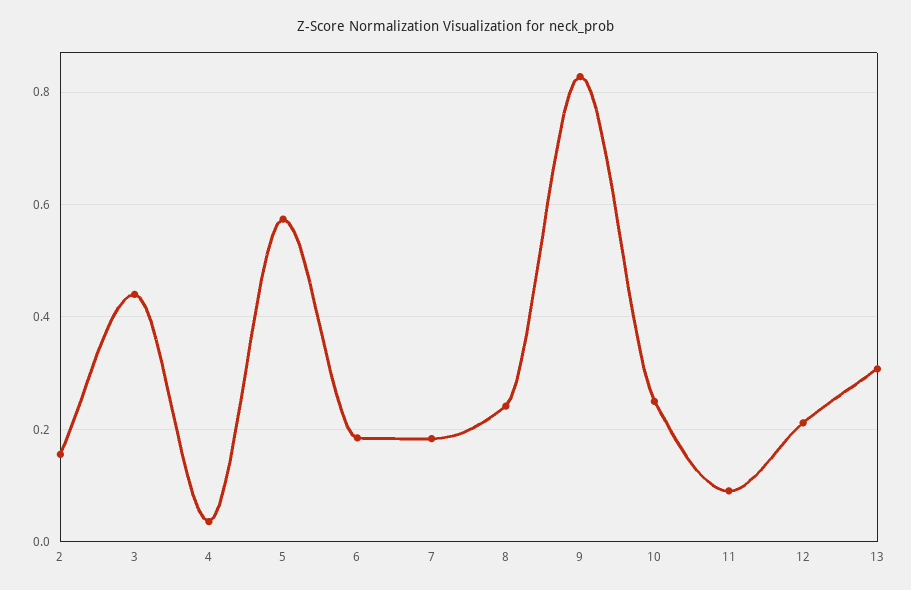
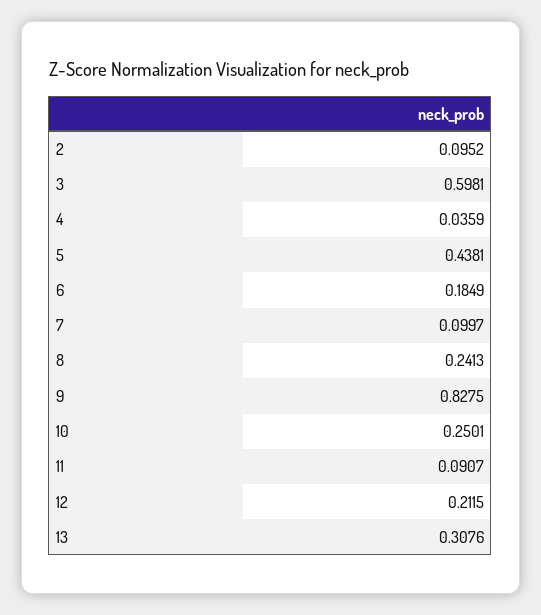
2: 0.16 -> 0.0952
3: 0.44 -> 0.5981
5: 0.58 -> 0.4381
7: 0.18 -> 0.0997

